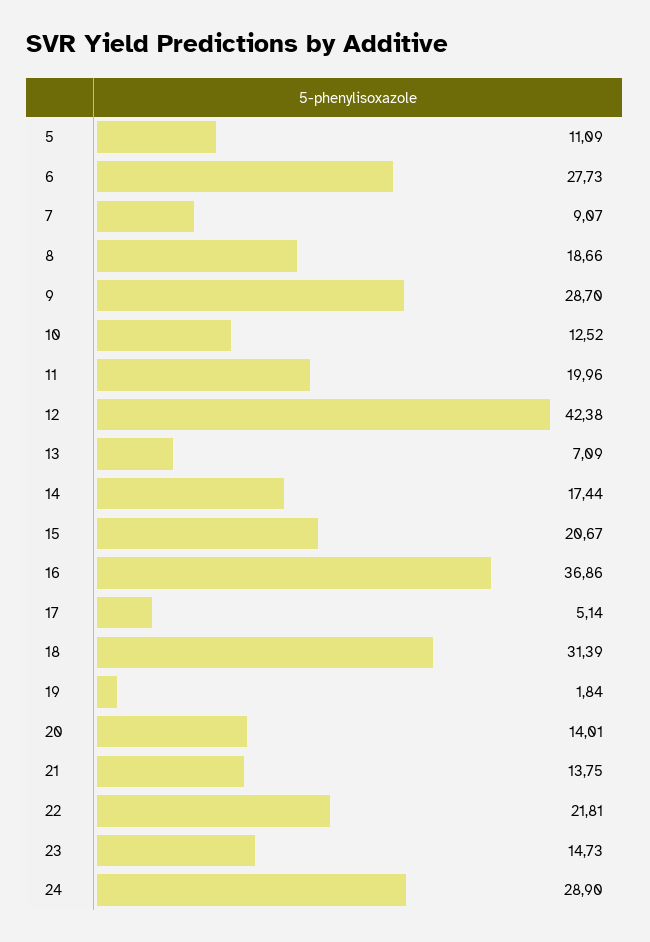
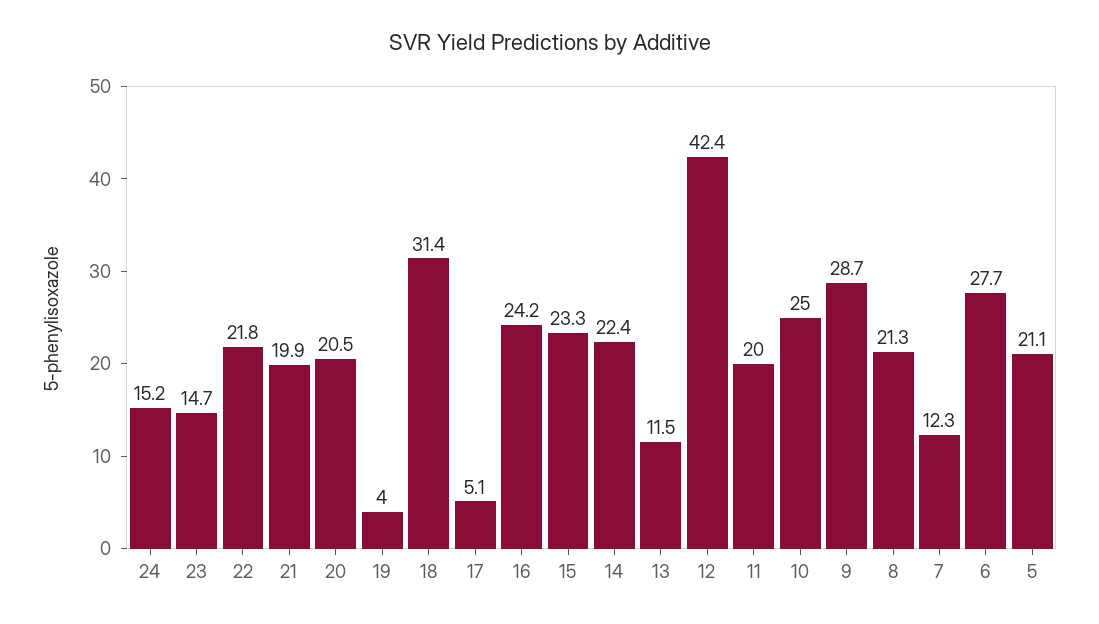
5: 11.09 -> 21.1
7: 9.07 -> 12.3
8: 18.66 -> 21.3
10: 12.52 -> 25
13: 7.09 -> 11.5
14: 17.44 -> 22.4
15: 20.67 -> 23.3
16: 36.86 -> 24.2
19: 1.84 -> 4
20: 14.01 -> 20.5
21: 13.75 -> 19.9
24: 28.9 -> 15.2

